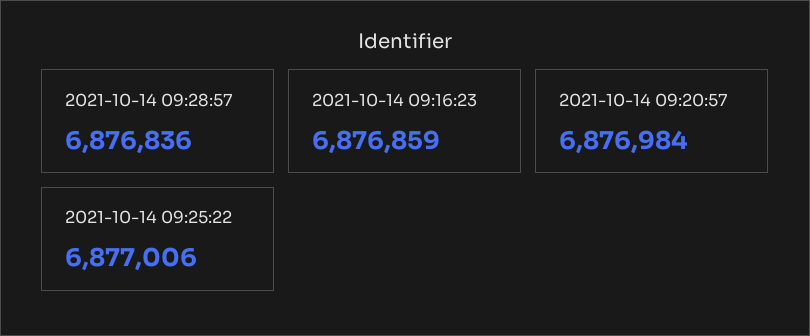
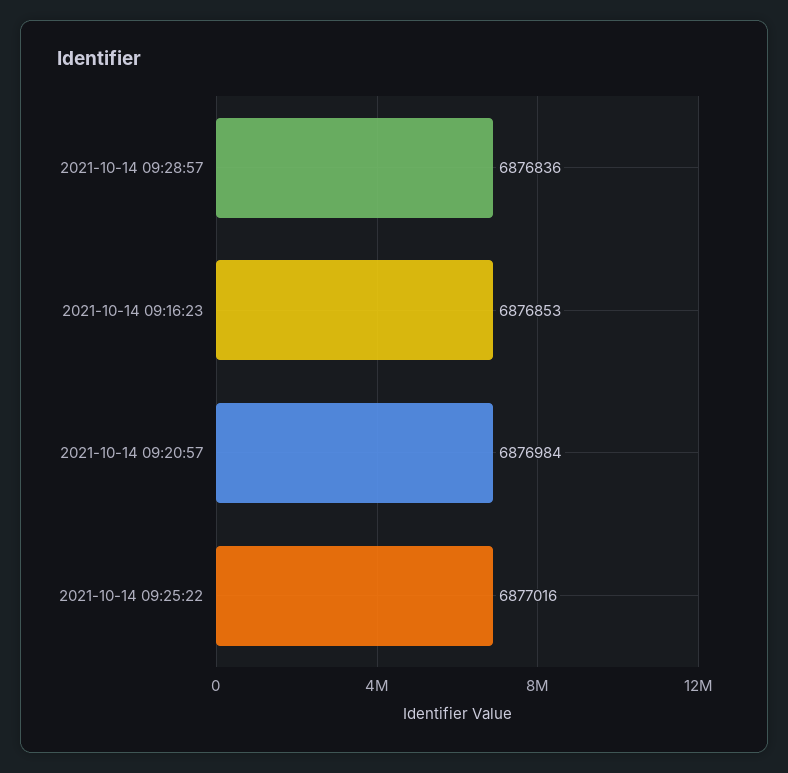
2021-10-14 09:16:23: 6876859 -> 6876853
2021-10-14 09:25:22: 6877006 -> 6877016

